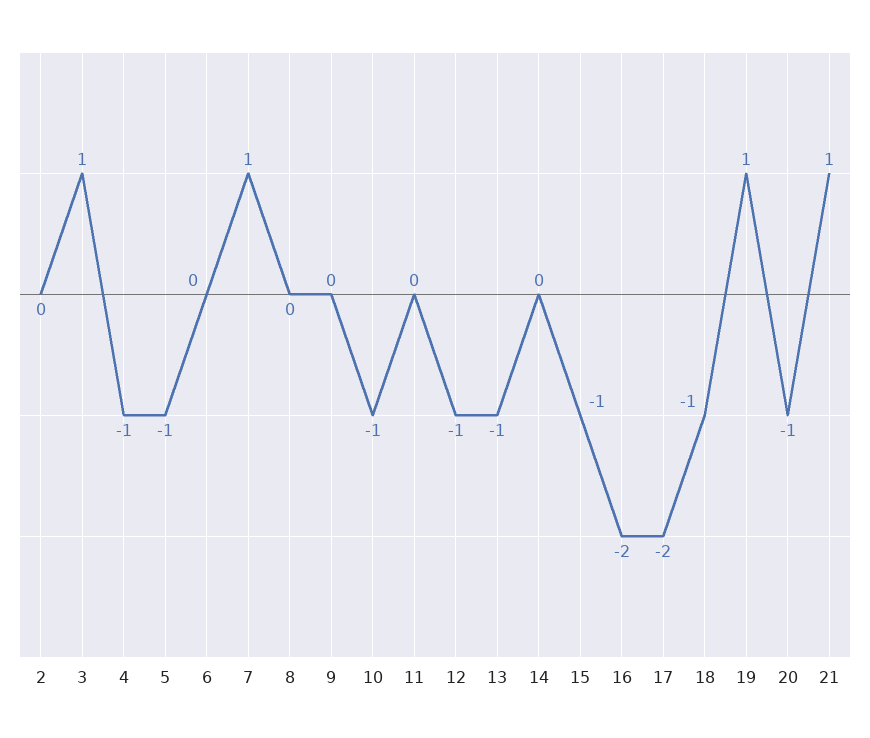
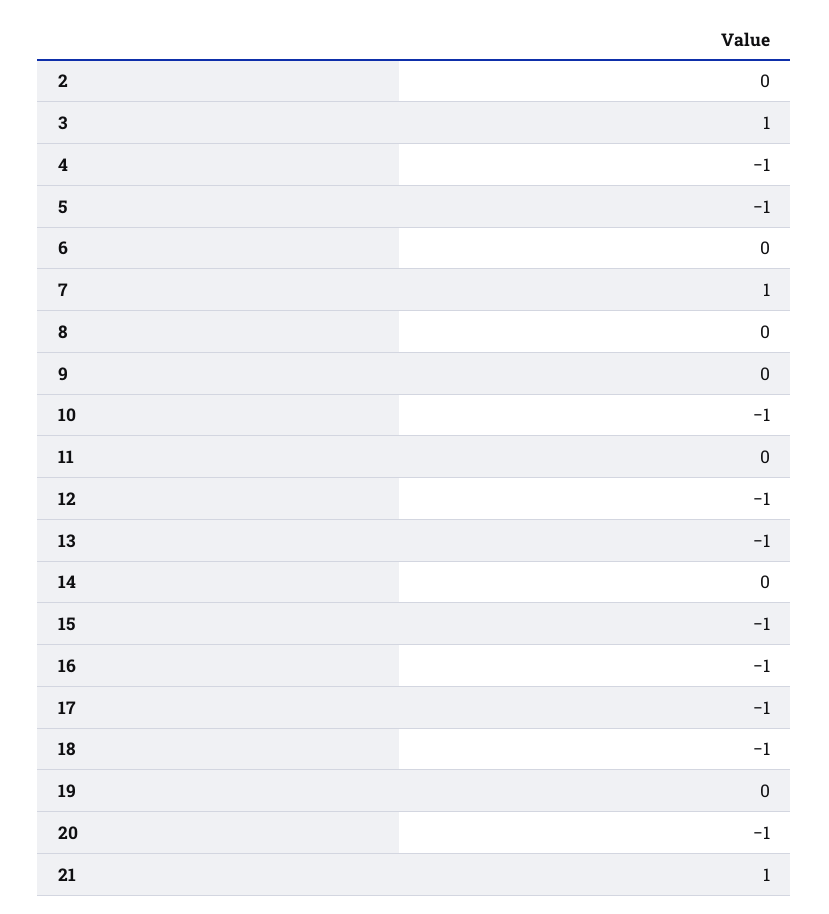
16: -2 -> -1
17: -2 -> -1
19: 1 -> 0

